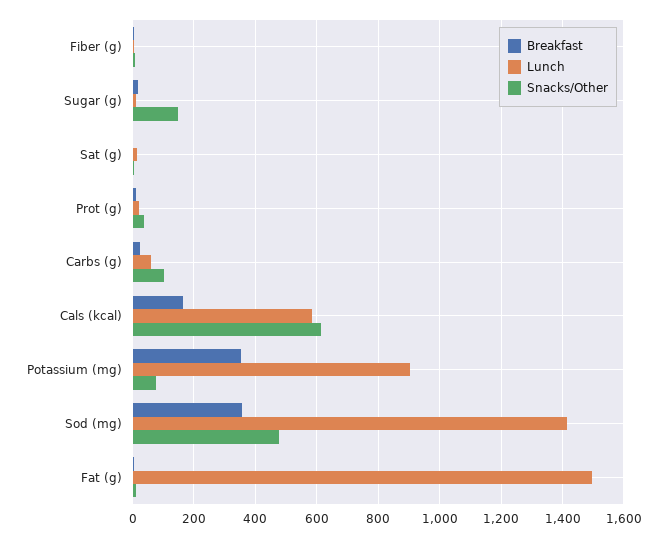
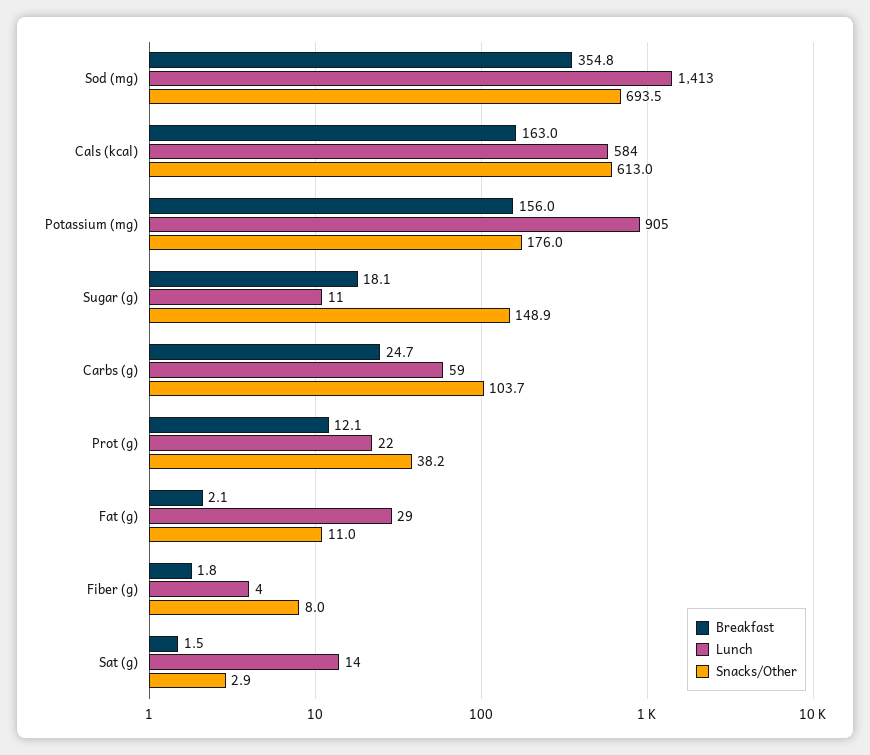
Breakfast, Potassium (mg): 360 -> 156
Snacks/Other, Potassium (mg): 80 -> 176
Snacks/Other, Sod (mg): 480 -> 693.5
Lunch, Fat (g): 1500 -> 29

